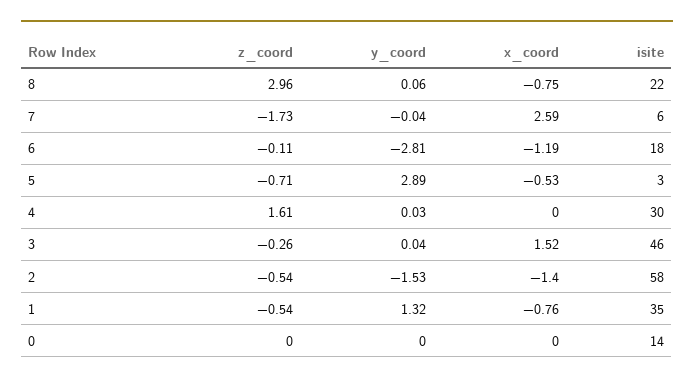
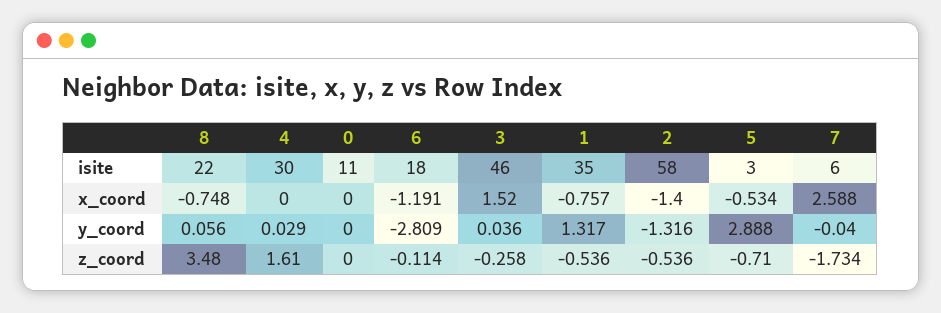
z_coord, 8: 2.96 -> 3.48
y_coord, 2: -1.53 -> -1.316
isite, 0: 14 -> 11

